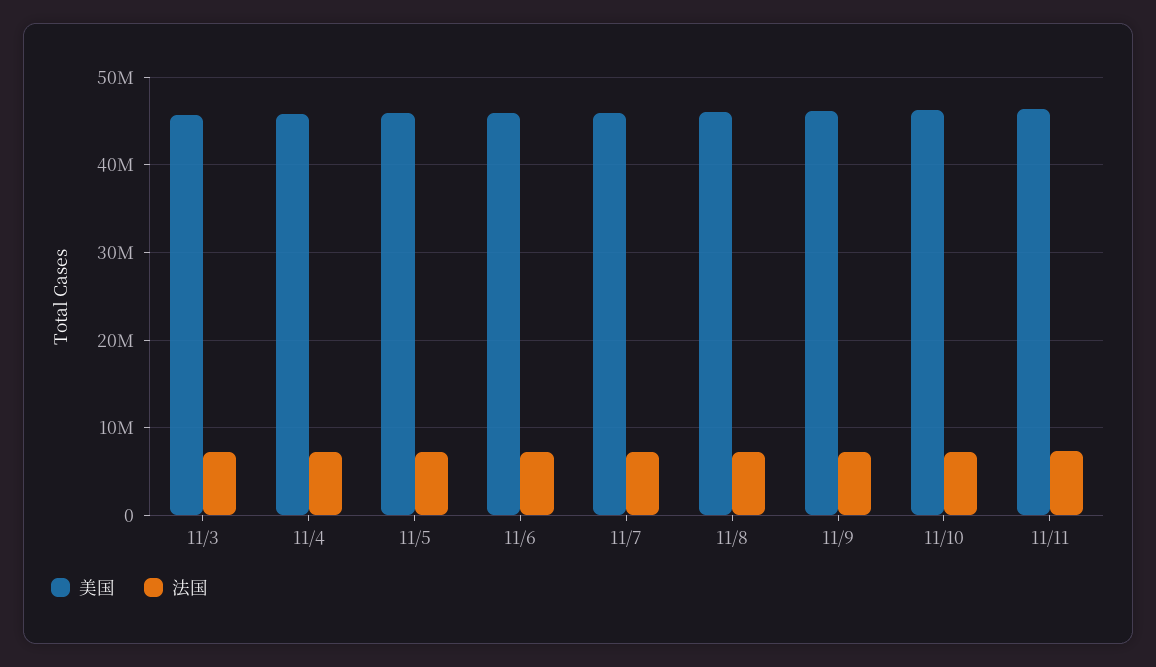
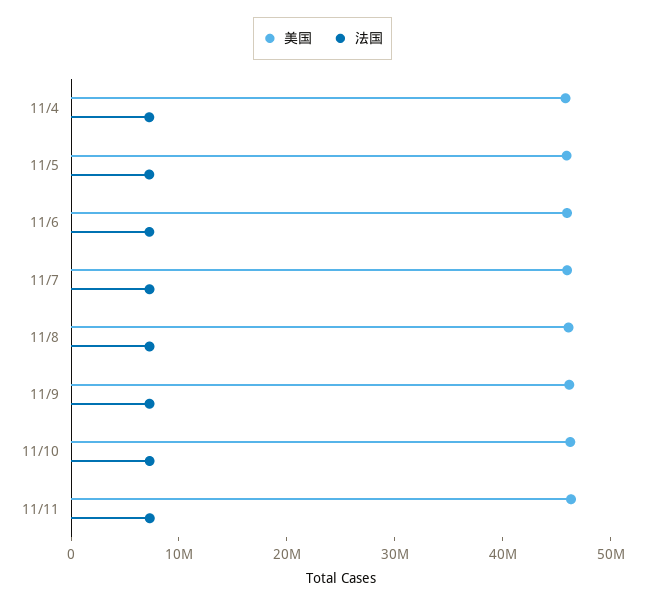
美国, 11/3: 46000000 -> none
法国, 11/3: 7000000 -> none

